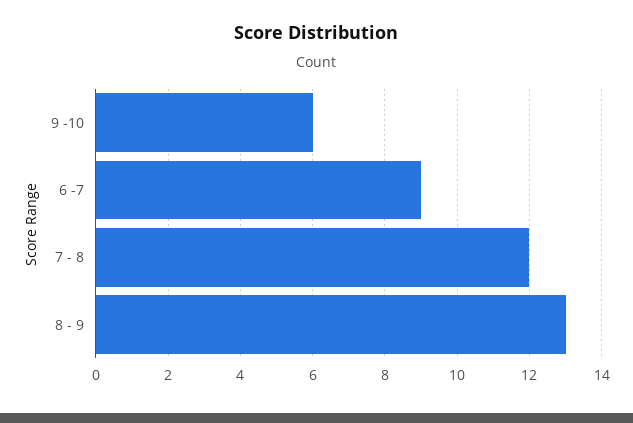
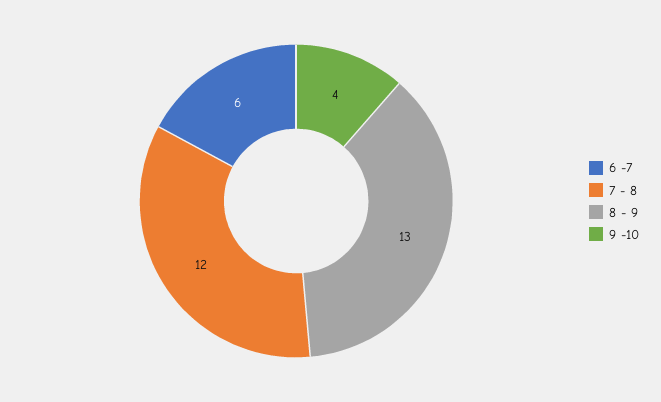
9 -10: 6 -> 4
6 -7: 9 -> 6

